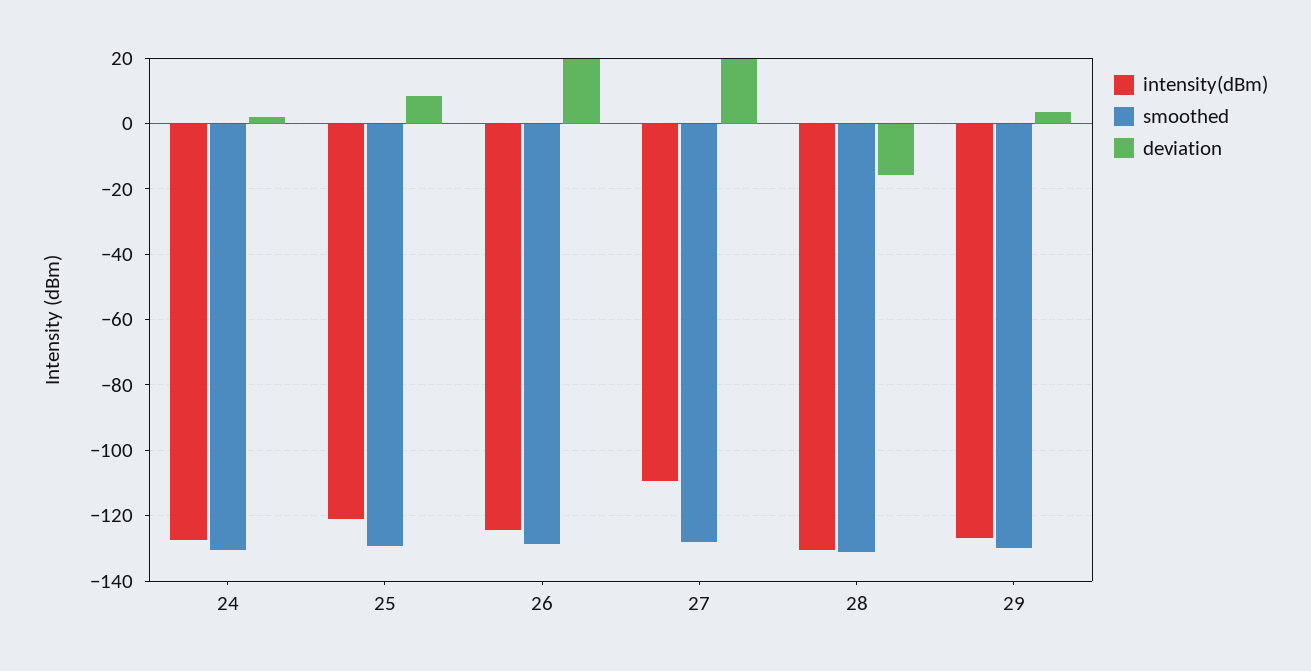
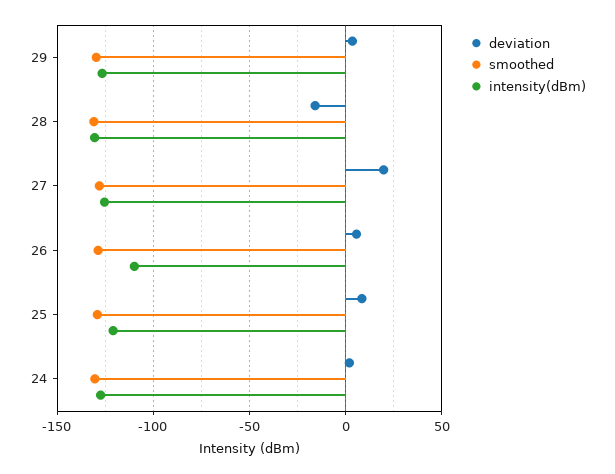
intensity(dBm), 26: -124 -> -110
deviation, 26: 20 -> 5
intensity(dBm), 27: -110 -> -125

